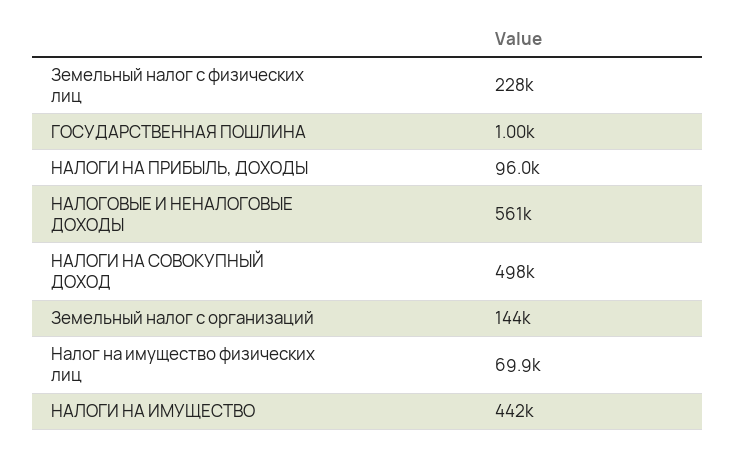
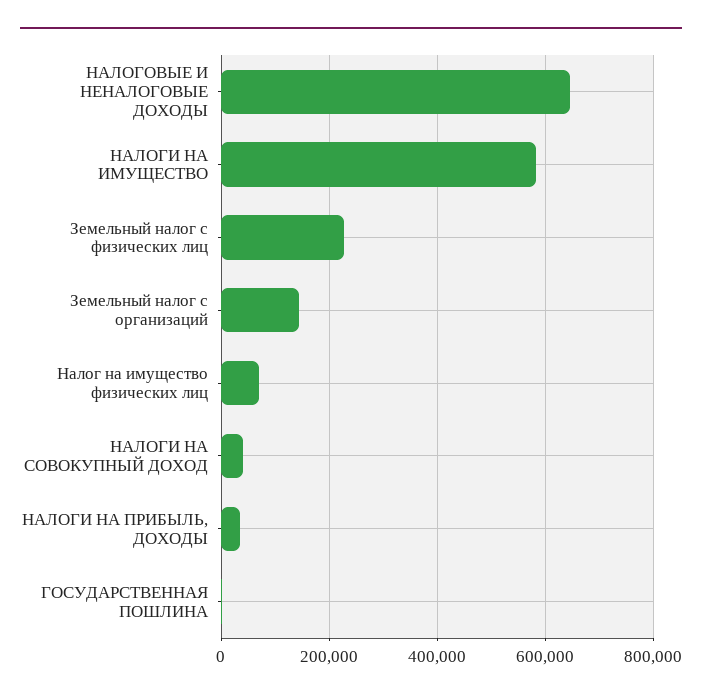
НАЛОГИ НА ПРИБЫЛЬ, ДОХОДЫ: 96000 -> 40000
НАЛОГОВЫЕ И НЕНАЛОГОВЫЕ ДОХОДЫ: 561000 -> 640000
НАЛОГИ НА СОВОКУПНЫЙ ДОХОД: 498000 -> 40000
НАЛОГИ НА ИМУЩЕСТВО: 442000 -> 580000

